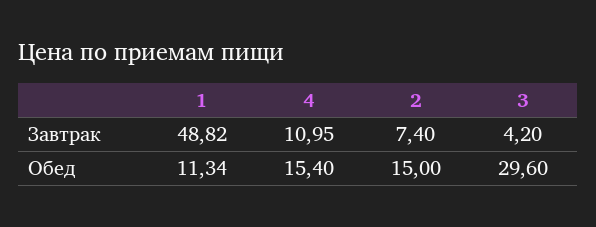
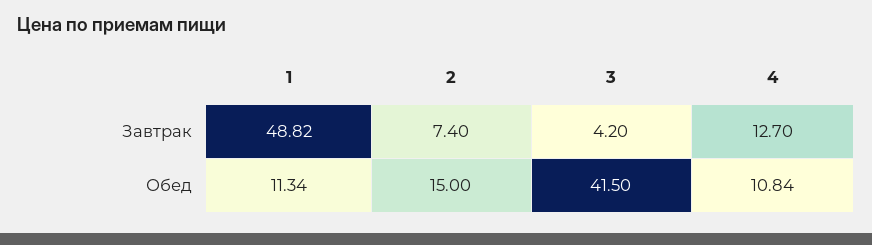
4, Завтрак: 10.95 -> 12.7
4, Обед: 15.4 -> 10.84
3, Обед: 29.6 -> 41.5

